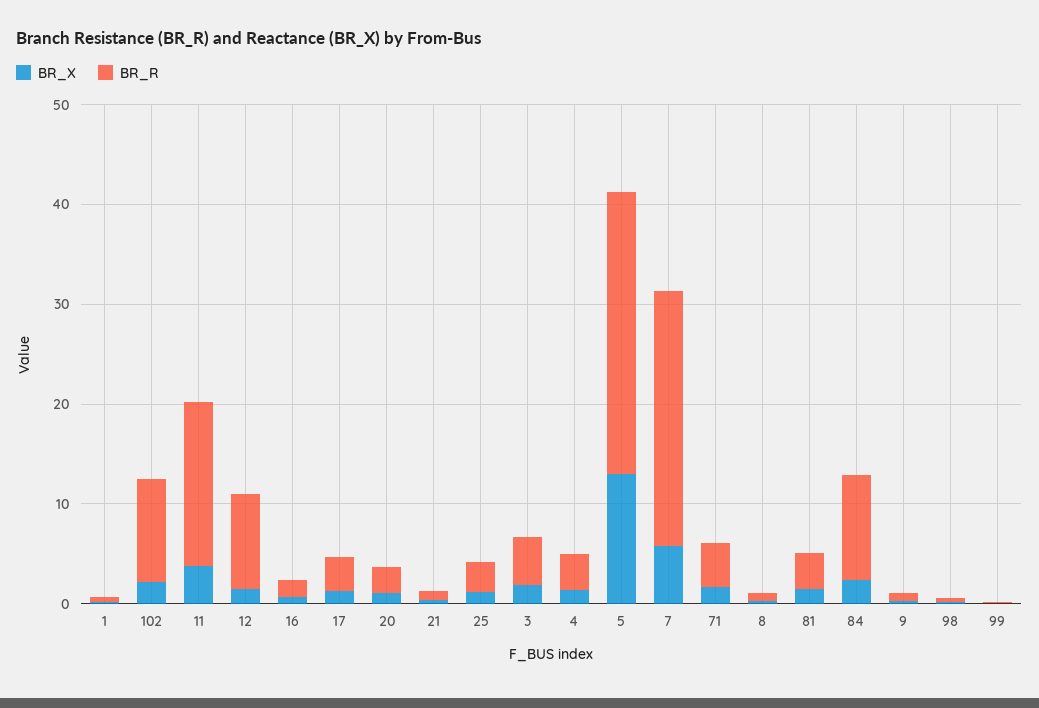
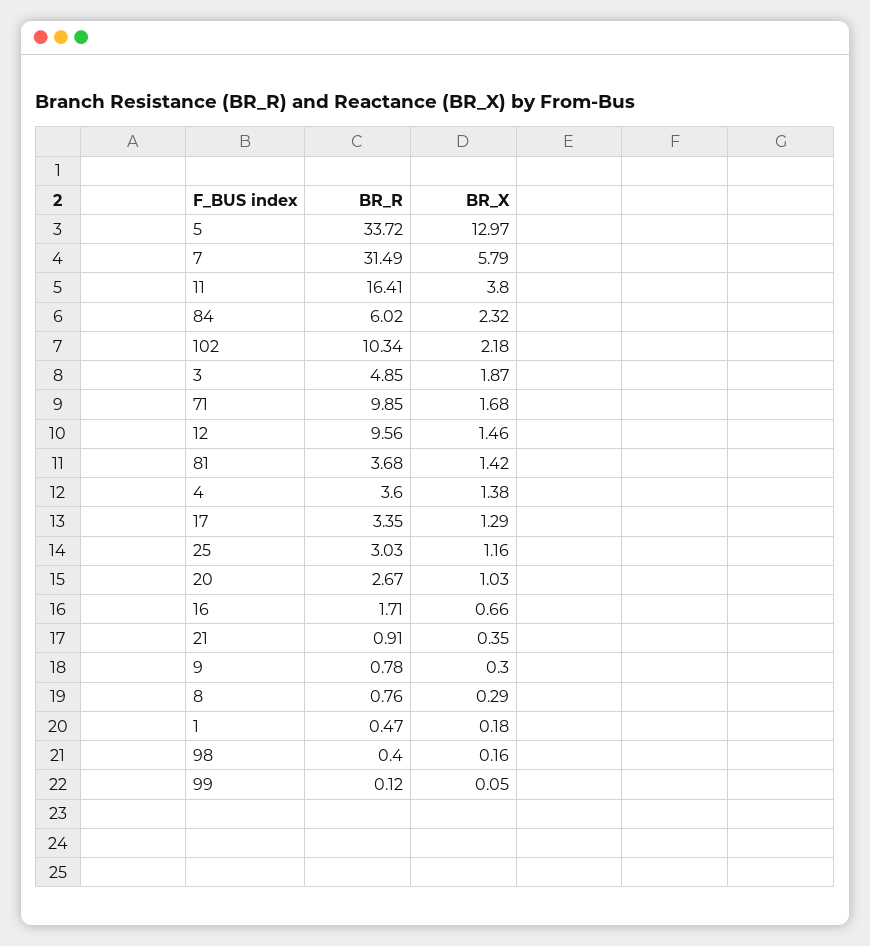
BR_R, 5: 28 -> 33.72
BR_R, 7: 26 -> 31.49
BR_R, 71: 4 -> 9.85
BR_R, 84: 10 -> 6.02

